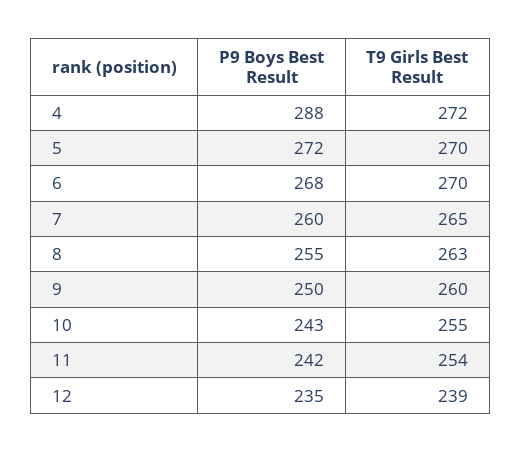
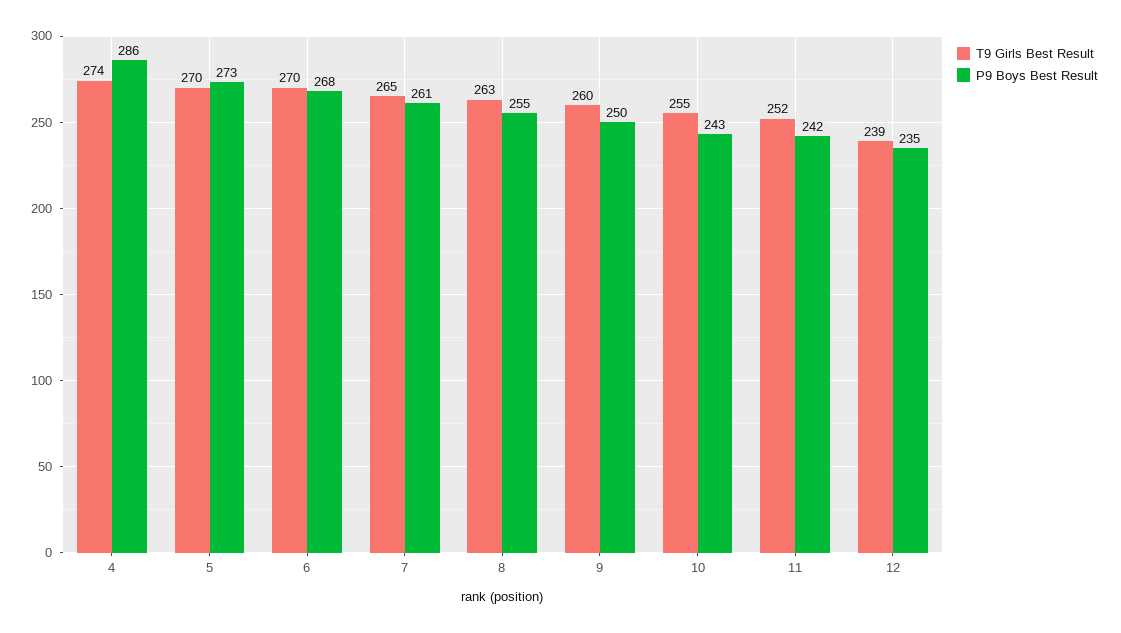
P9 Boys Best Result, 4: 288 -> 286
T9 Girls Best Result, 4: 272 -> 274
P9 Boys Best Result, 5: 272 -> 273
P9 Boys Best Result, 7: 260 -> 261
T9 Girls Best Result, 11: 254 -> 252

